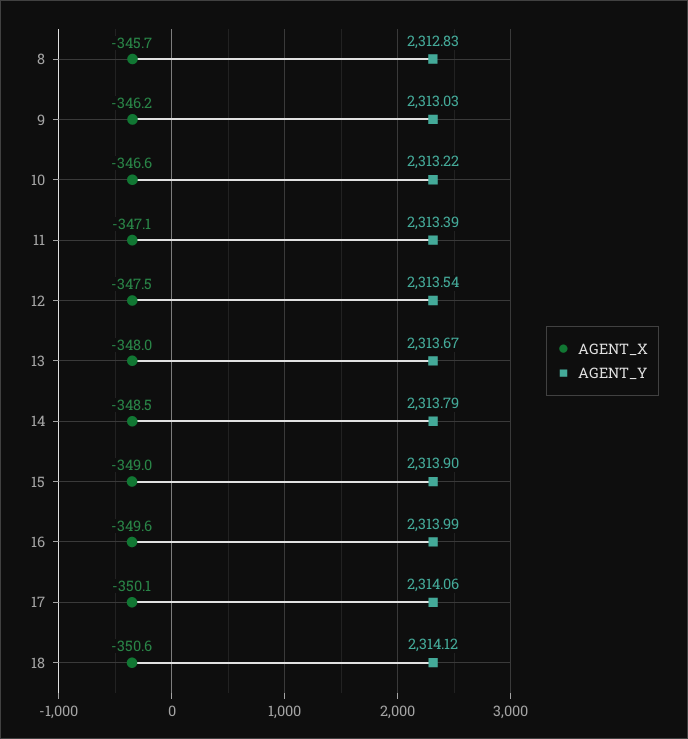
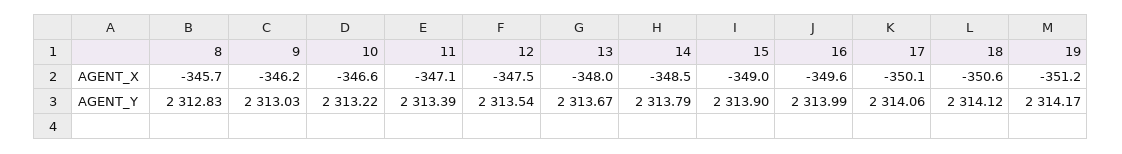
AGENT_X, 19: none -> -351.2
AGENT_Y, 19: none -> 2314.17

